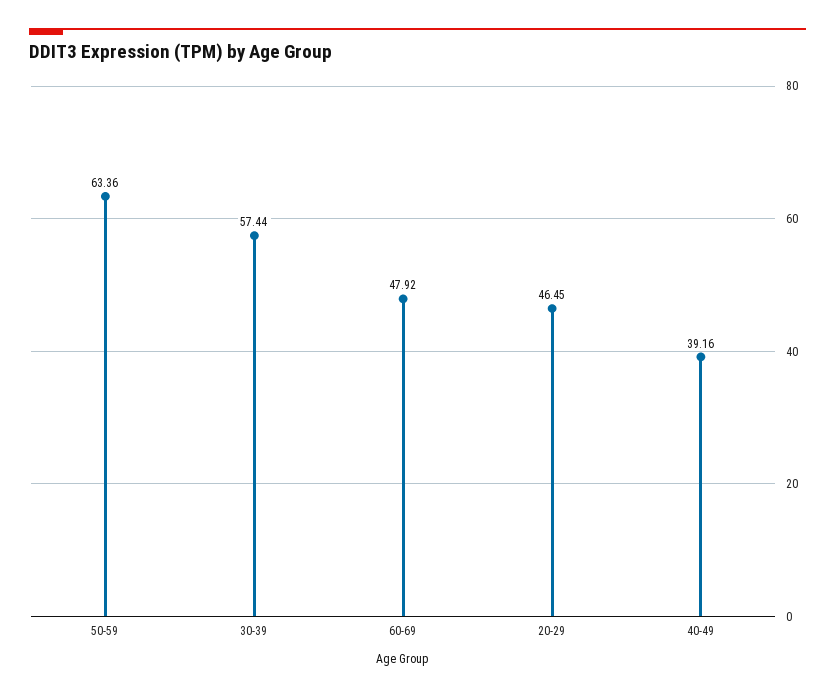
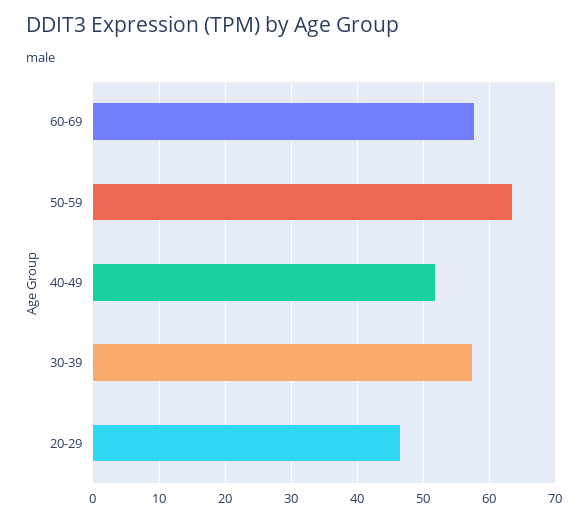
60-69: 47.92 -> 58
40-49: 39.16 -> 52

